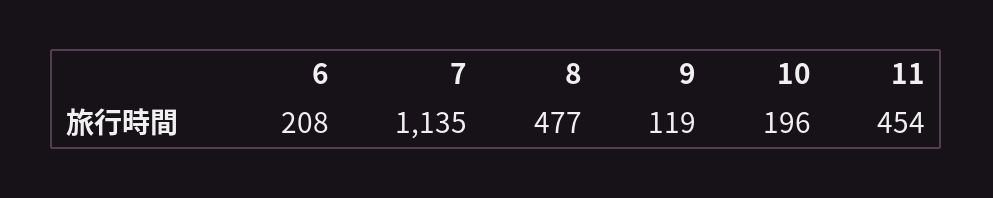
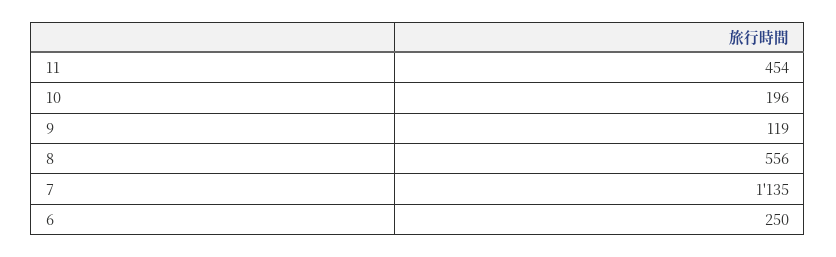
6: 208 -> 250
8: 477 -> 556

